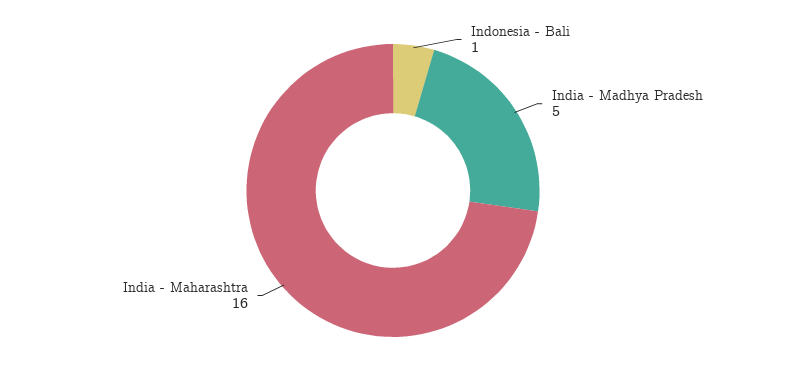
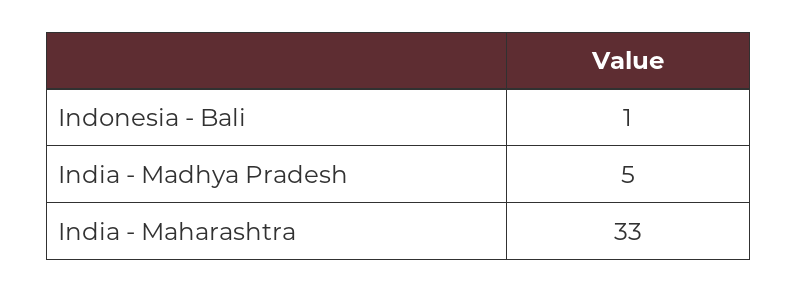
India - Maharashtra: 16 -> 33

